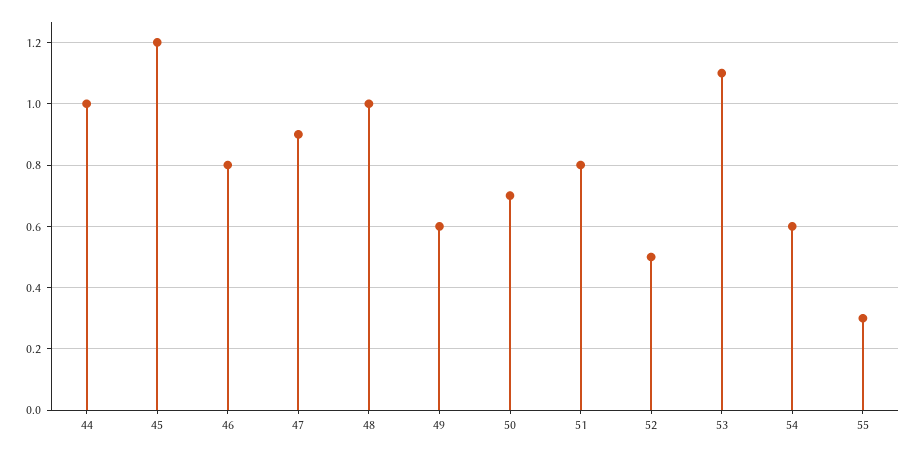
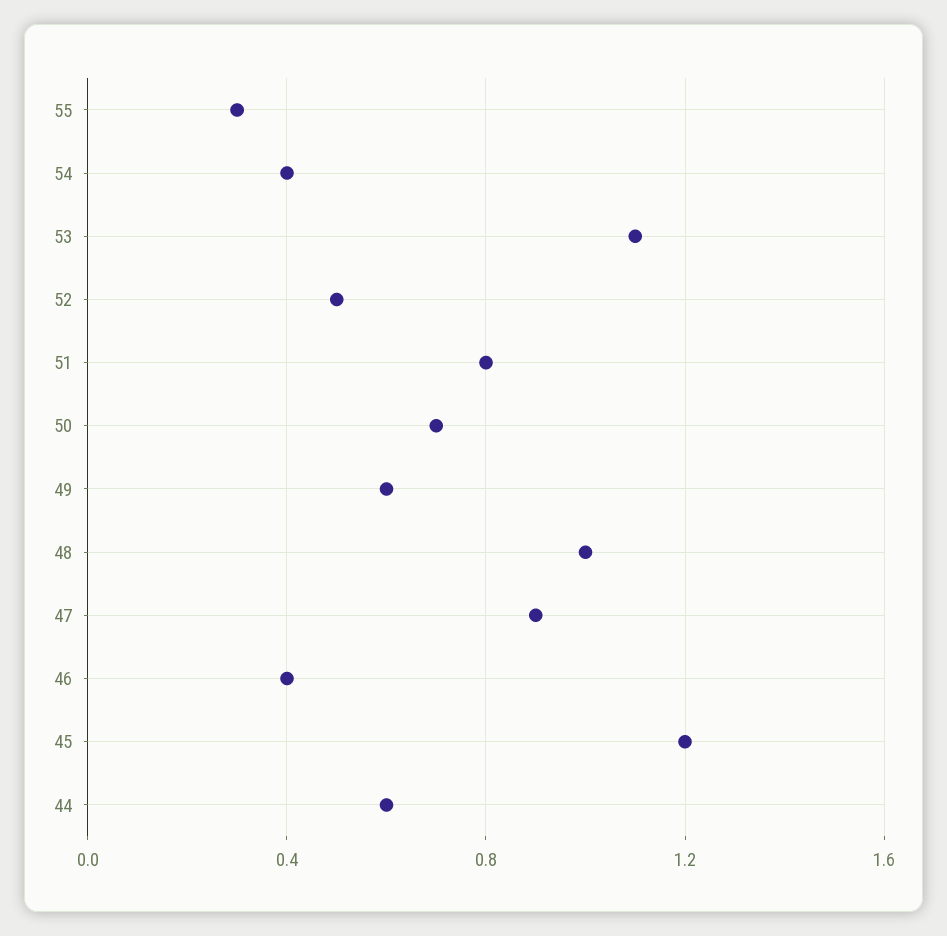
44: 1 -> 0.6
46: 0.8 -> 0.4
54: 0.6 -> 0.4

